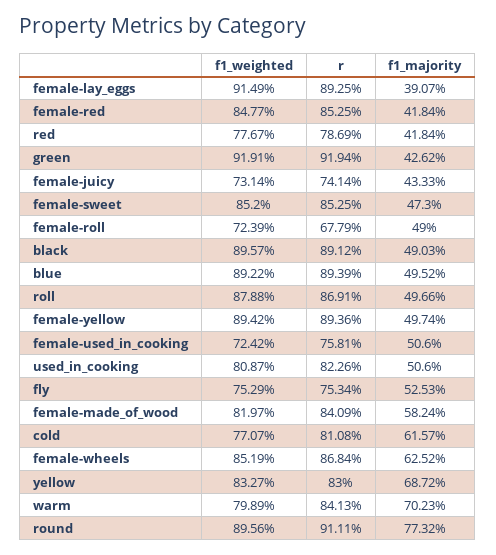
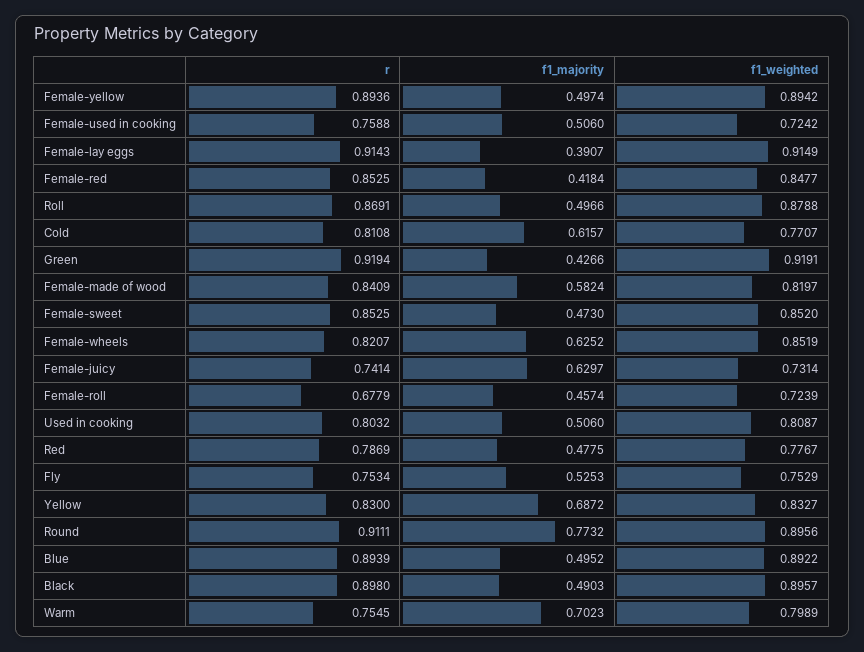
r, female-lay_eggs: 0.8925 -> 0.9143
f1_majority, red: 0.4184 -> 0.4775
f1_majority, green: 0.4262 -> 0.4266
f1_majority, female-juicy: 0.4333 -> 0.6297
f1_majority, female-roll: 0.49 -> 0.4574
r, black: 0.8912 -> 0.898
r, female-used_in_cooking: 0.7581 -> 0.7588
r, used_in_cooking: 0.8226 -> 0.8032
r, female-wheels: 0.8684 -> 0.8207
r, warm: 0.8413 -> 0.7545

